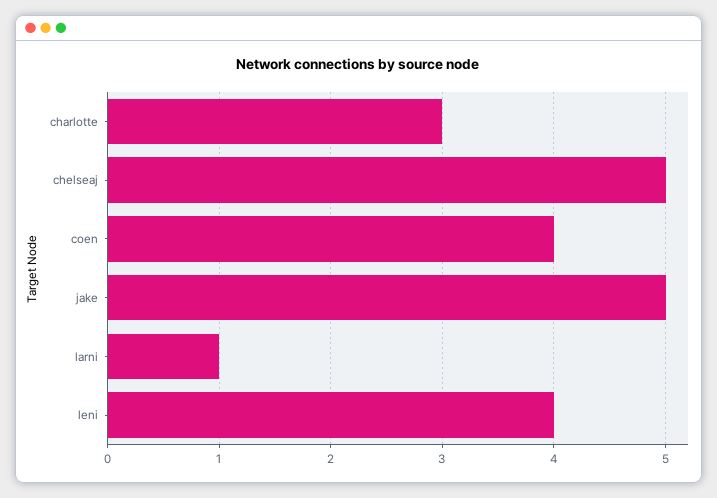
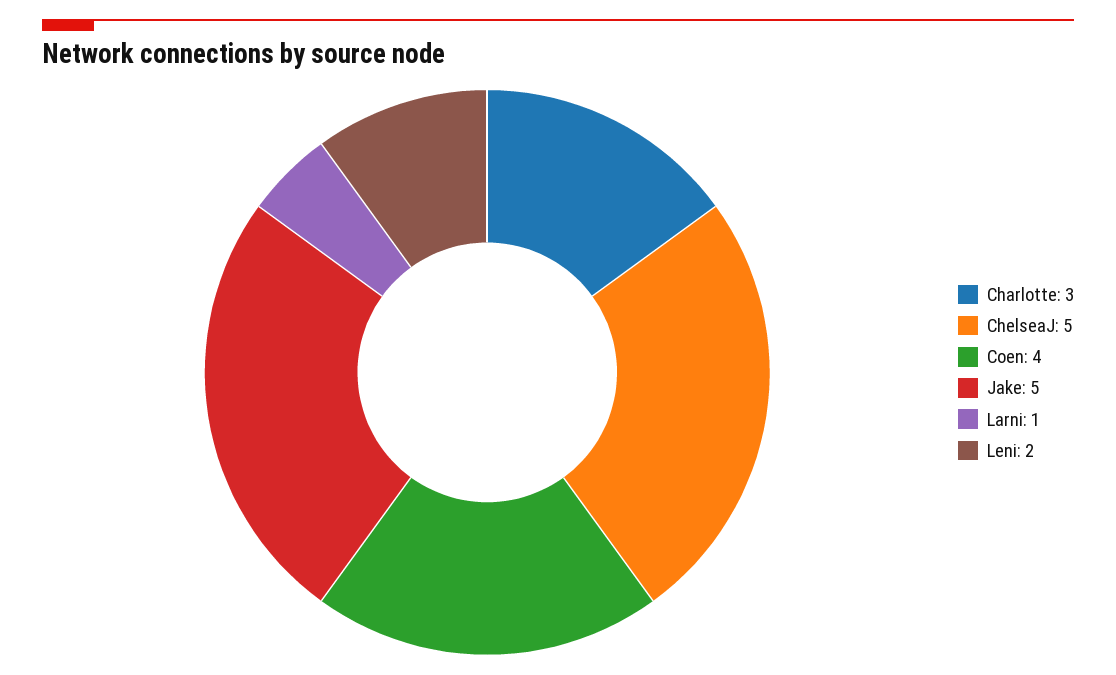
leni: 4 -> 2

